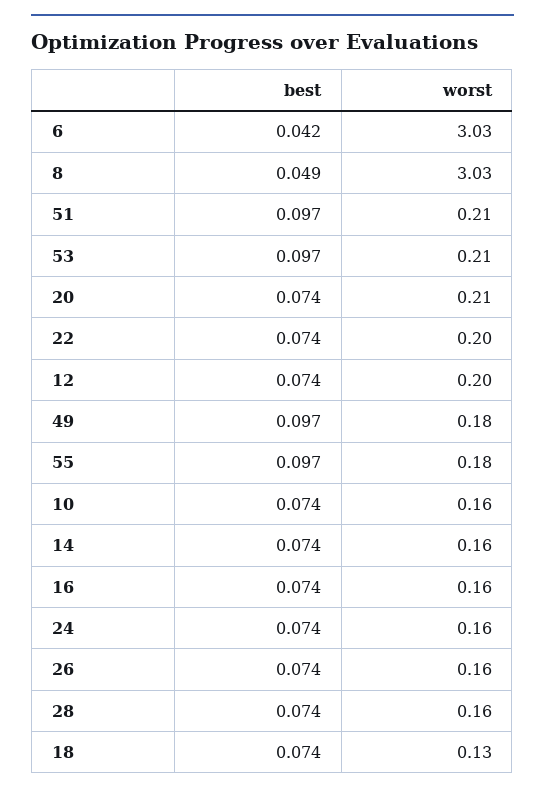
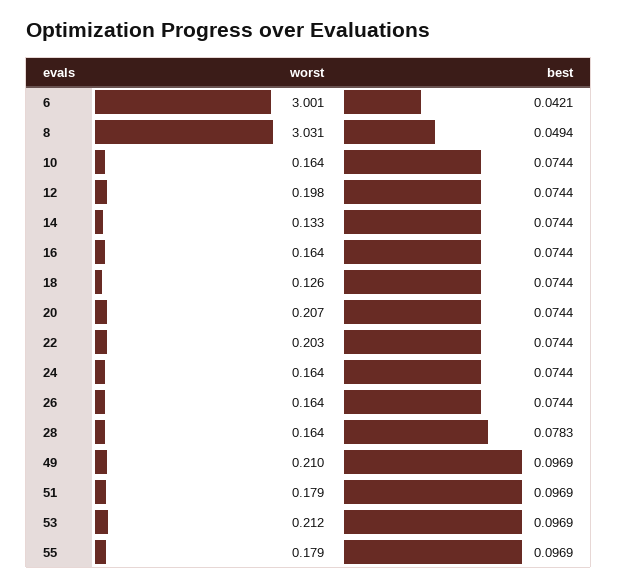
worst, 6: 3.03 -> 3.001
worst, 51: 0.21 -> 0.179
worst, 49: 0.18 -> 0.21
worst, 14: 0.16 -> 0.133
best, 28: 0.074 -> 0.0783

